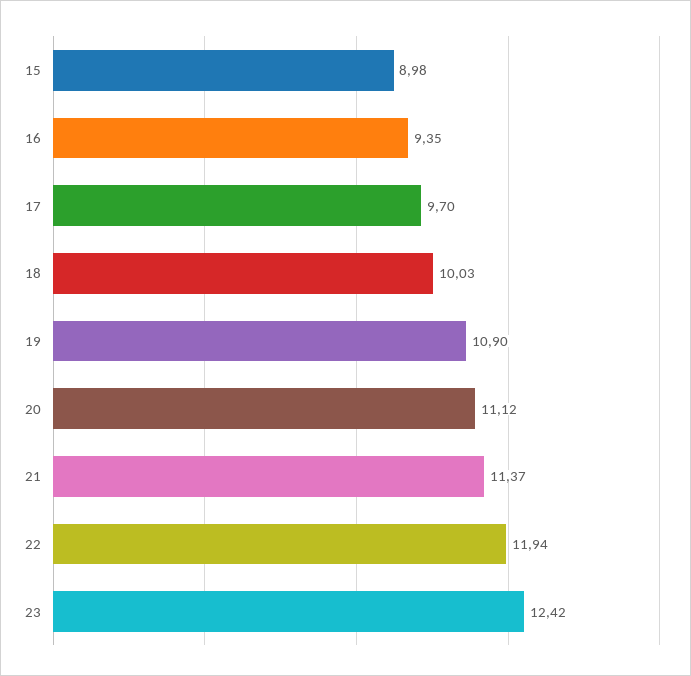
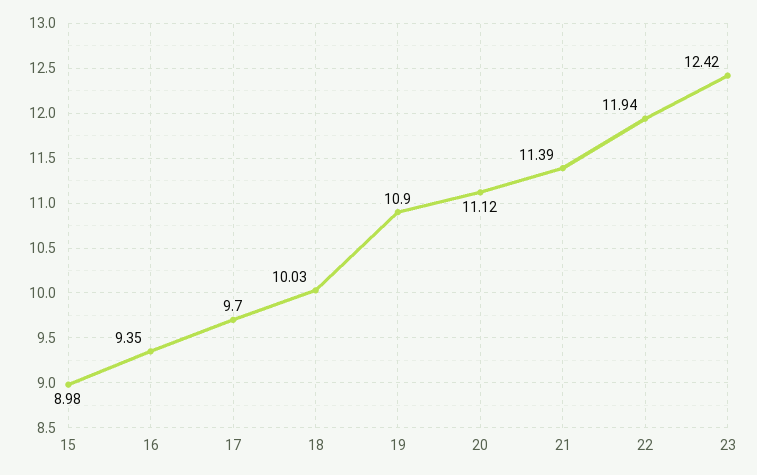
21: 11.37 -> 11.39

